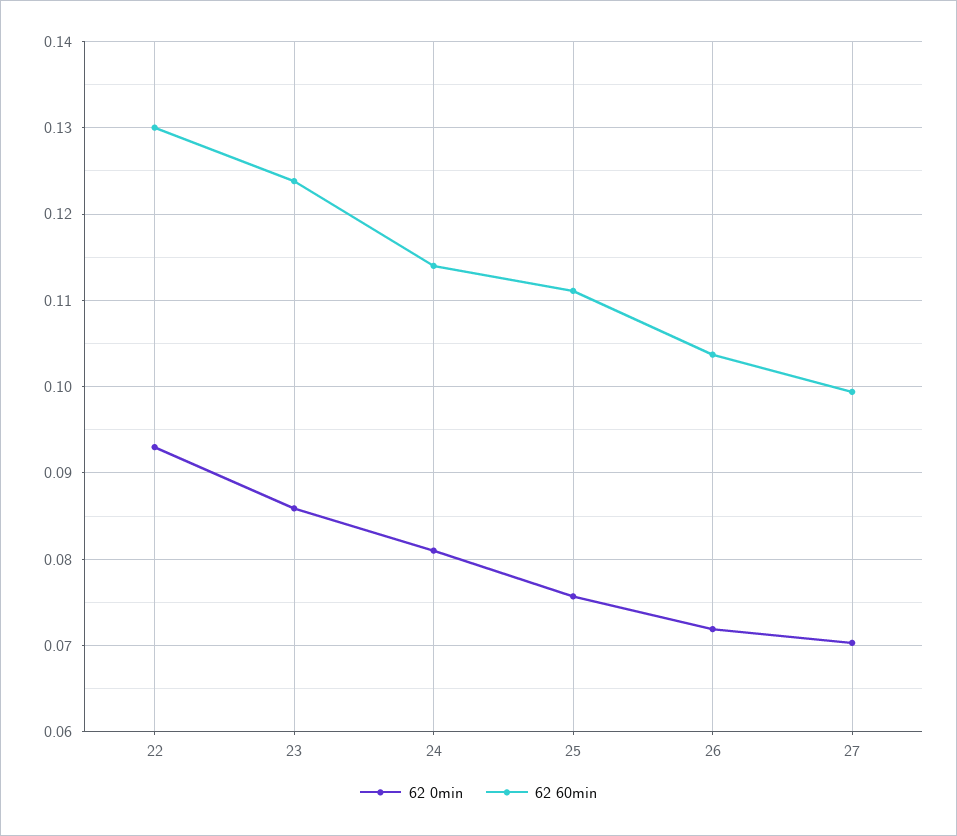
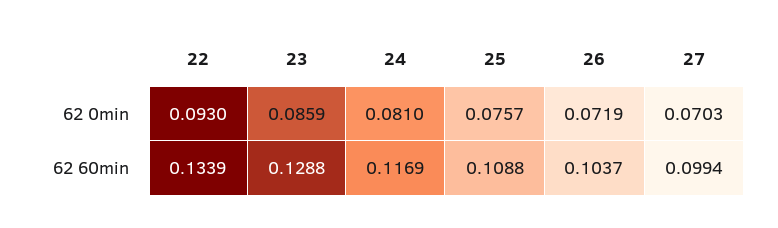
62 60min, 22: 0.13 -> 0.1339
62 60min, 23: 0.124 -> 0.1288
62 60min, 24: 0.114 -> 0.1169
62 60min, 25: 0.111 -> 0.1088

